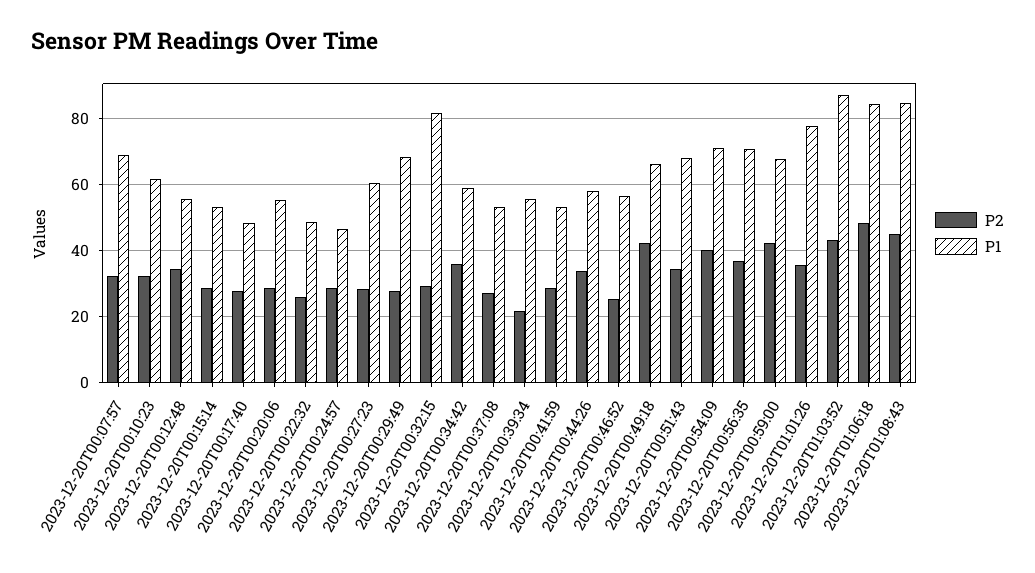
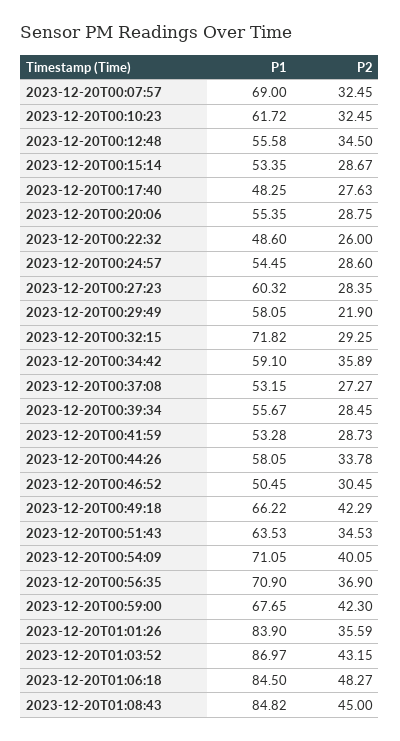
P1, 2023-12-20T00:24:57: 46 -> 54.45
P2, 2023-12-20T00:29:49: 28 -> 21.9
P1, 2023-12-20T00:29:49: 68 -> 58.05
P1, 2023-12-20T00:32:15: 82 -> 71.82
P2, 2023-12-20T00:39:34: 22 -> 28.45
P2, 2023-12-20T00:46:52: 26 -> 30.45
P1, 2023-12-20T00:46:52: 56 -> 50.45
P1, 2023-12-20T00:51:43: 68 -> 63.53
P1, 2023-12-20T01:01:26: 78 -> 83.9

